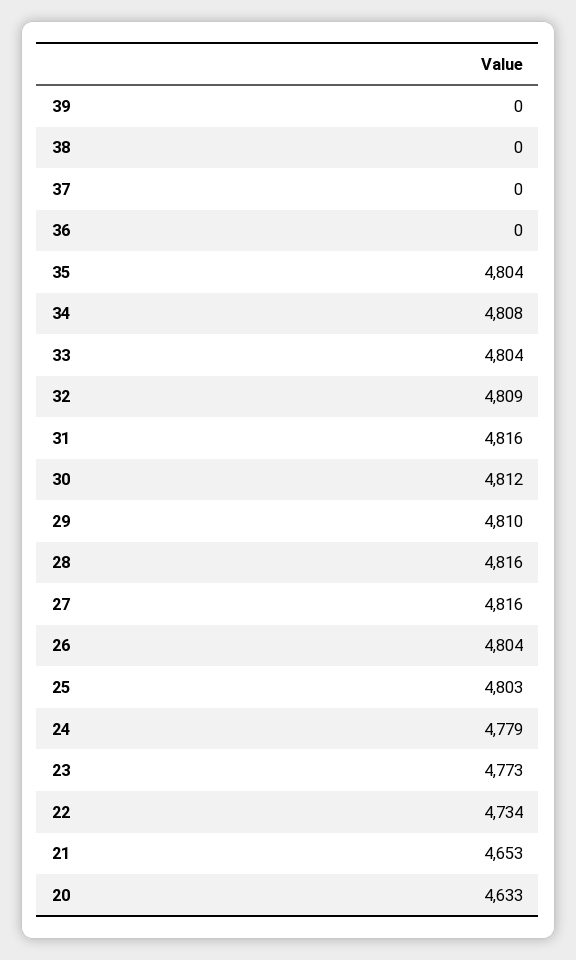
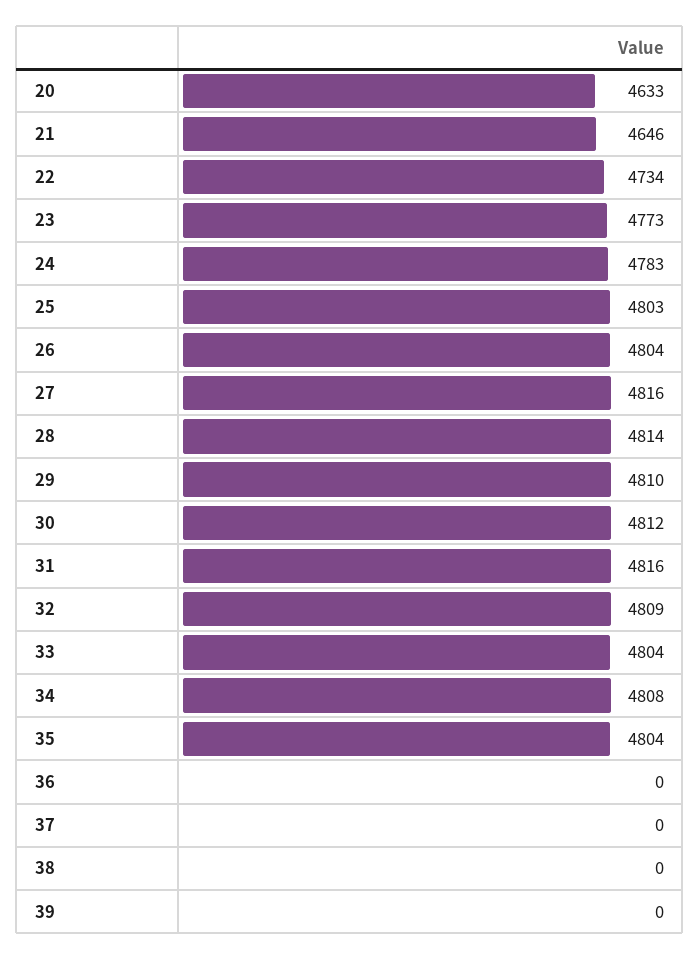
28: 4816 -> 4814
24: 4779 -> 4783
21: 4653 -> 4646

